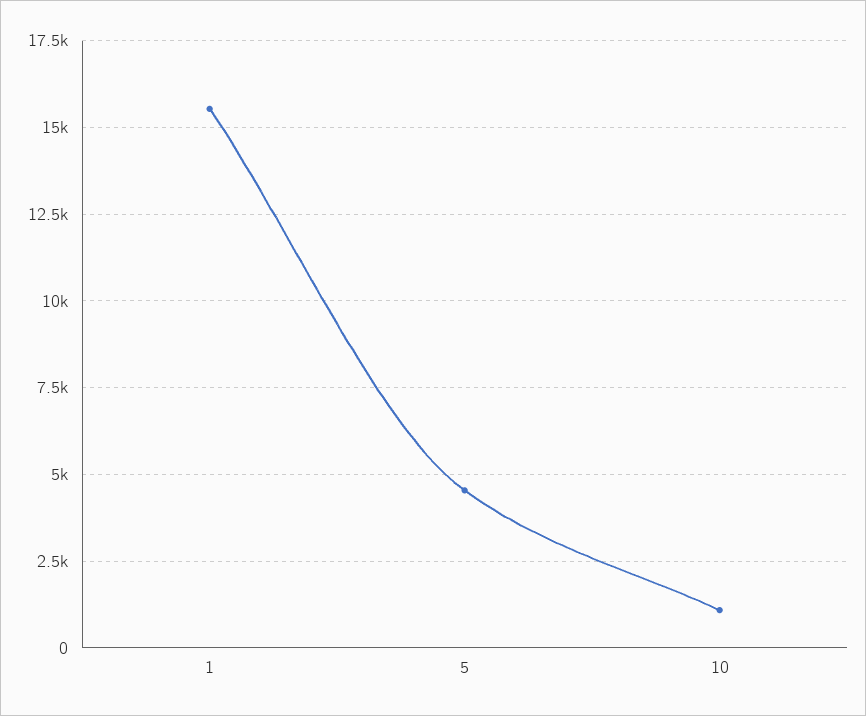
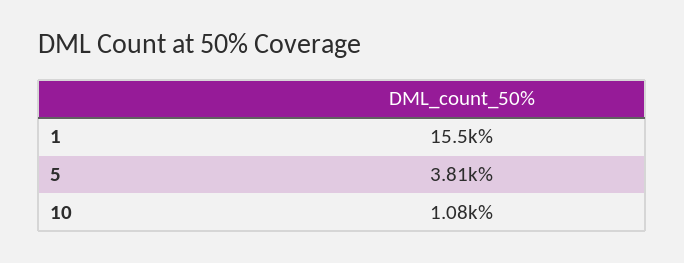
5: 4500 -> 3810

